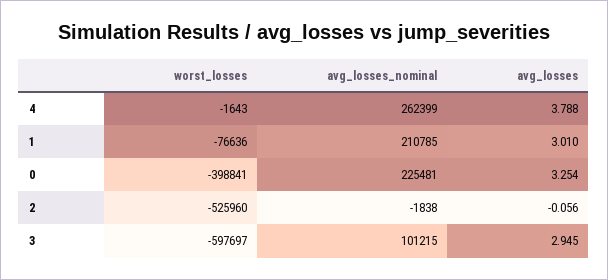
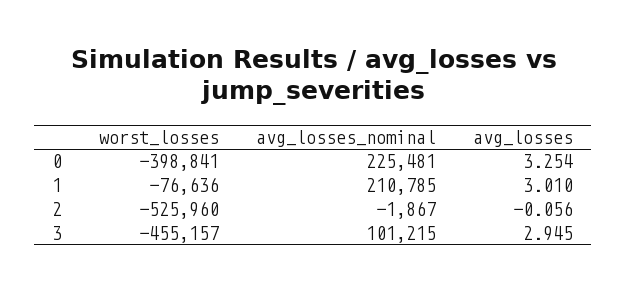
worst_losses, 4: -1643 -> none
avg_losses_nominal, 4: 262399 -> none
avg_losses, 4: 3.788 -> none
avg_losses_nominal, 2: -1838 -> -1867
worst_losses, 3: -597697 -> -455157

